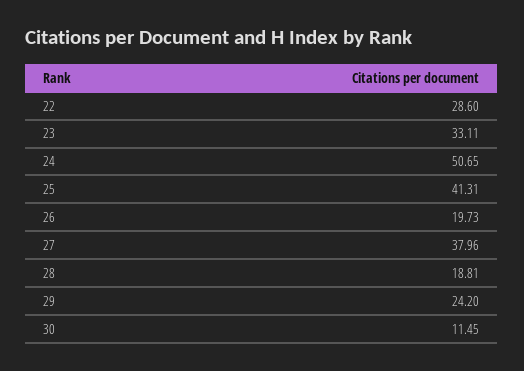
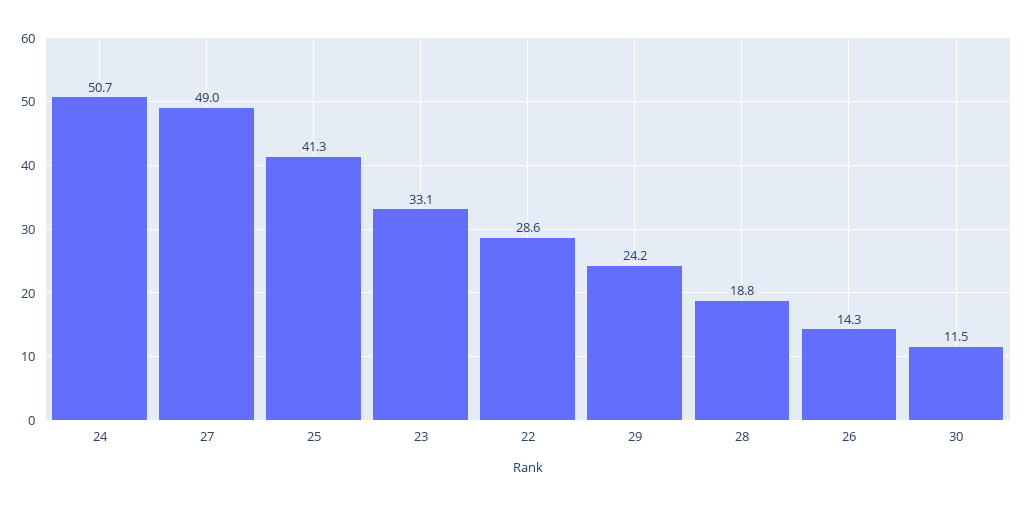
26: 19.73 -> 14.3
27: 37.96 -> 49

